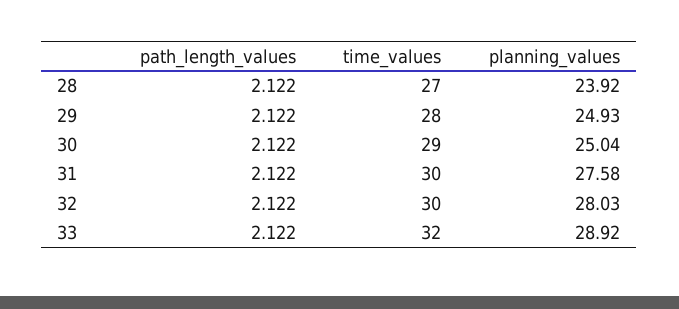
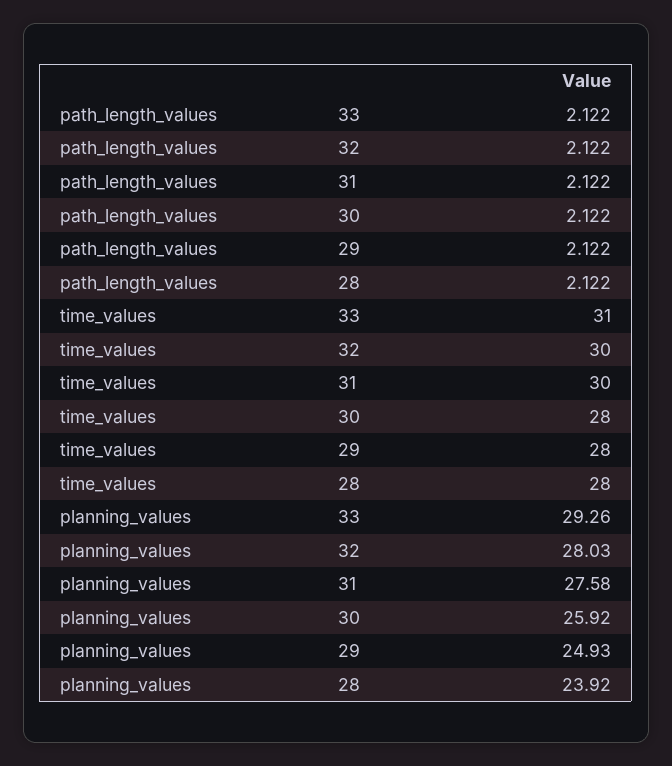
time_values, 28: 27 -> 28
time_values, 30: 29 -> 28
planning_values, 30: 25.04 -> 25.92
time_values, 33: 32 -> 31
planning_values, 33: 28.92 -> 29.26

